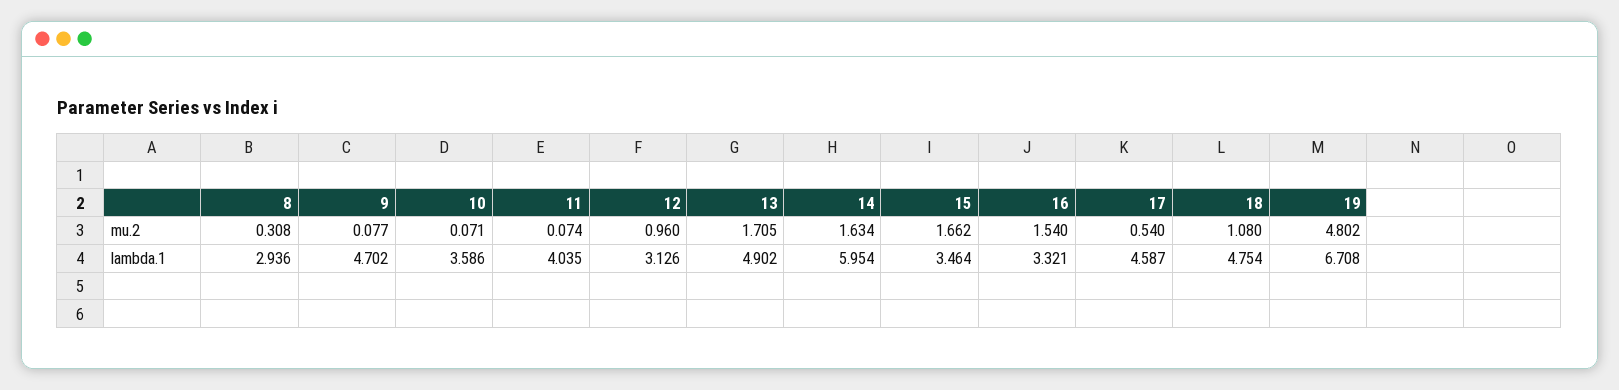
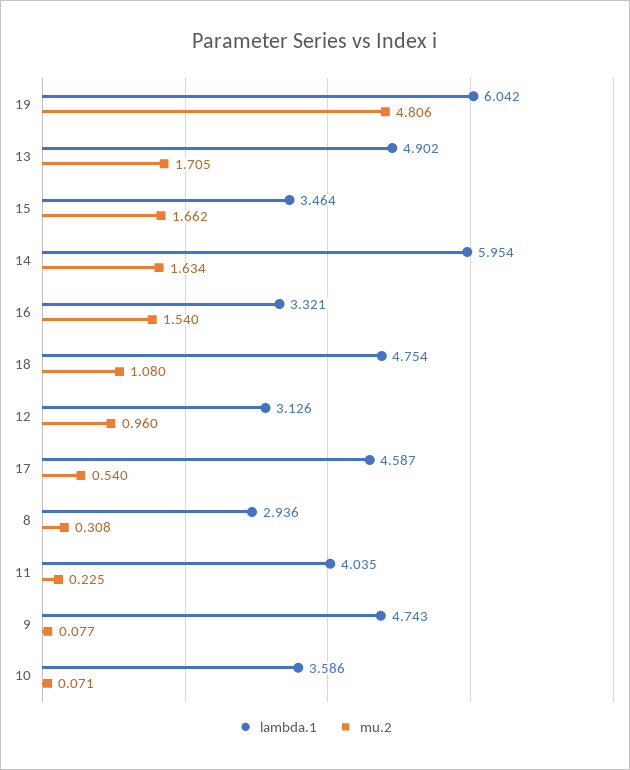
mu.2, 11: 0.074 -> 0.225
mu.2, 19: 4.802 -> 4.806
lambda.1, 9: 4.702 -> 4.743
lambda.1, 19: 6.708 -> 6.042

